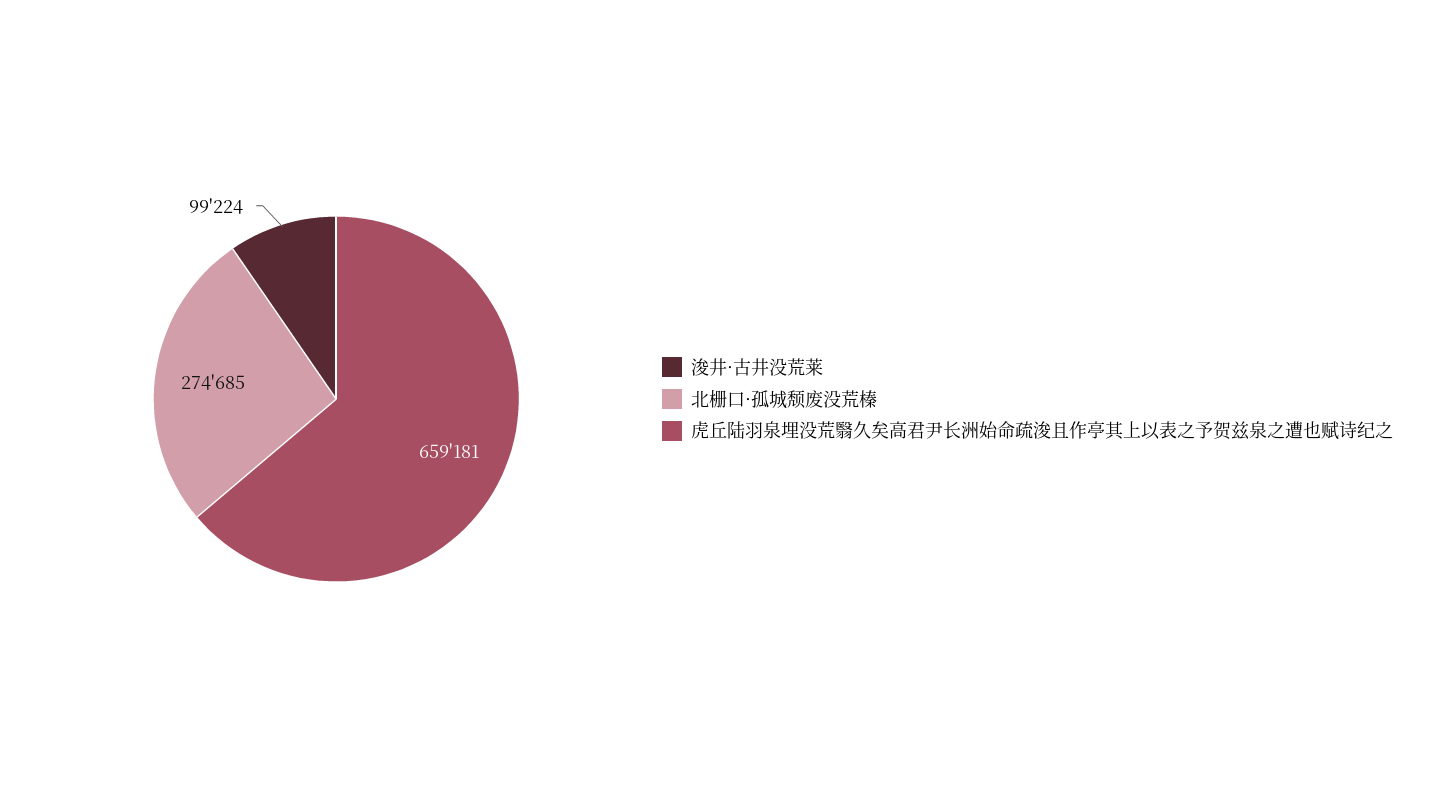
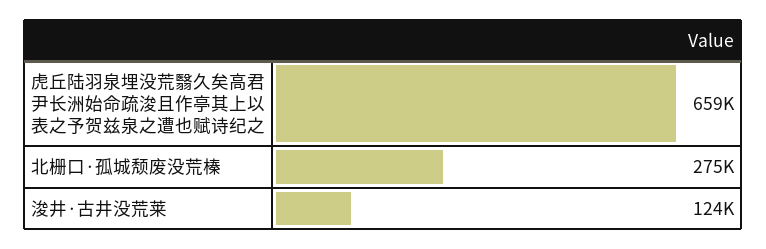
浚井·古井没荒莱: 99224 -> 124000

